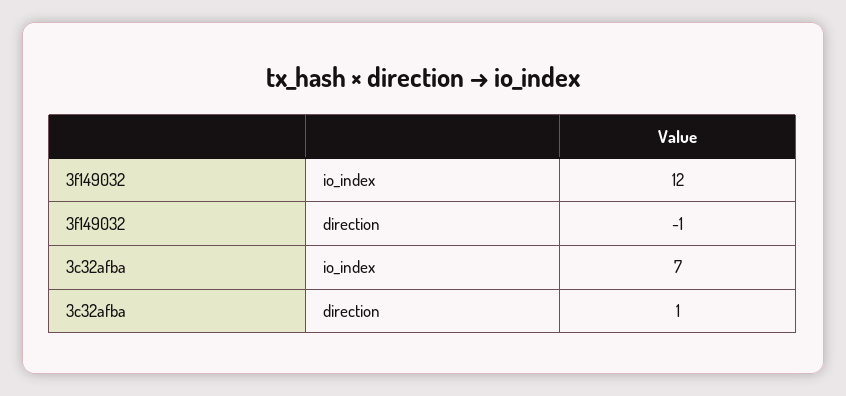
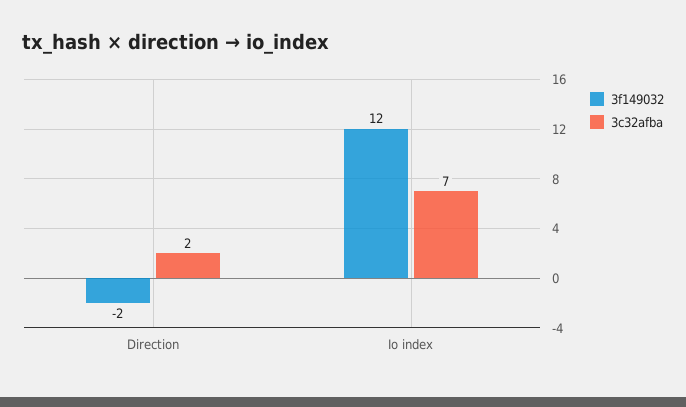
3f149032, direction: -1 -> -2
3c32afba, direction: 1 -> 2

